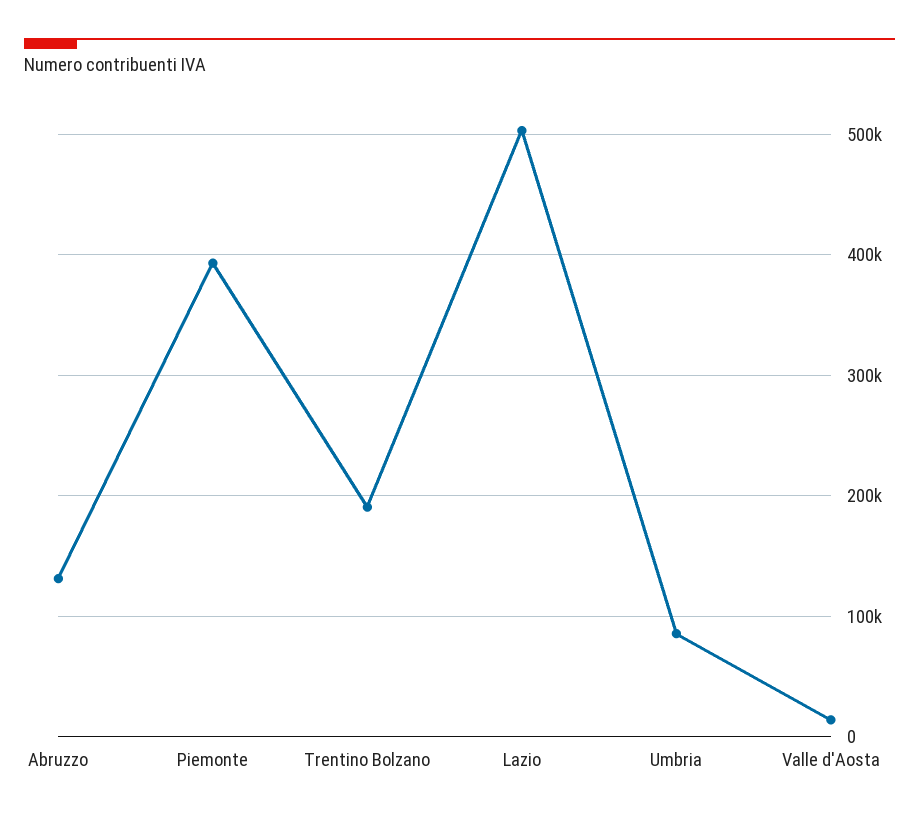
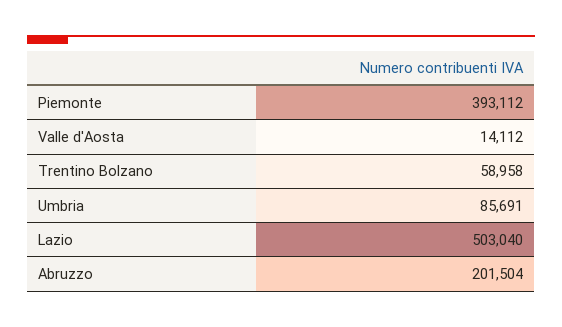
Abruzzo: 130000 -> 201504
Trentino Bolzano: 190000 -> 58958

